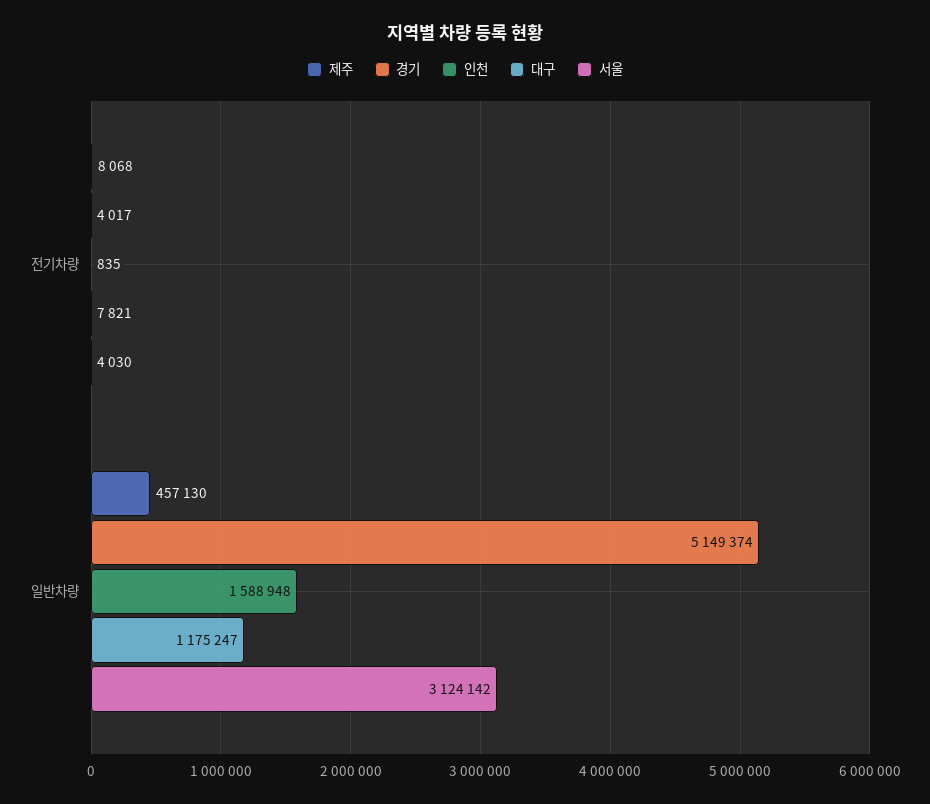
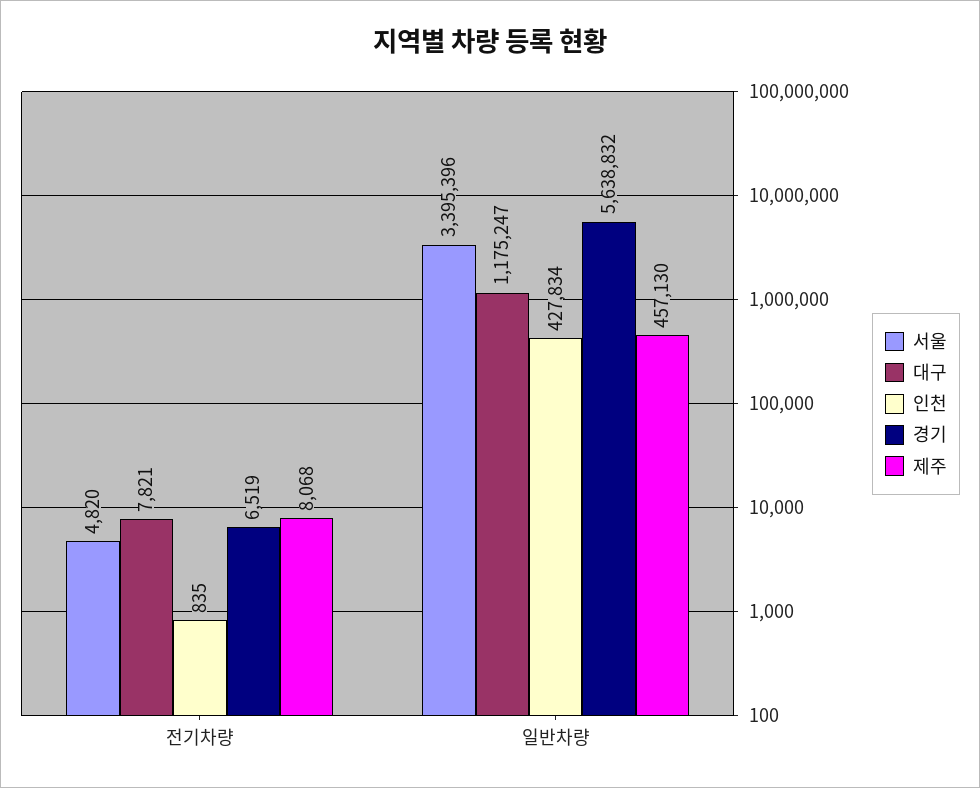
경기, 전기차량: 4017 -> 6519
서울, 전기차량: 4030 -> 4820
경기, 일반차량: 5149374 -> 5638832
인천, 일반차량: 1588948 -> 427834
서울, 일반차량: 3124142 -> 3395396

